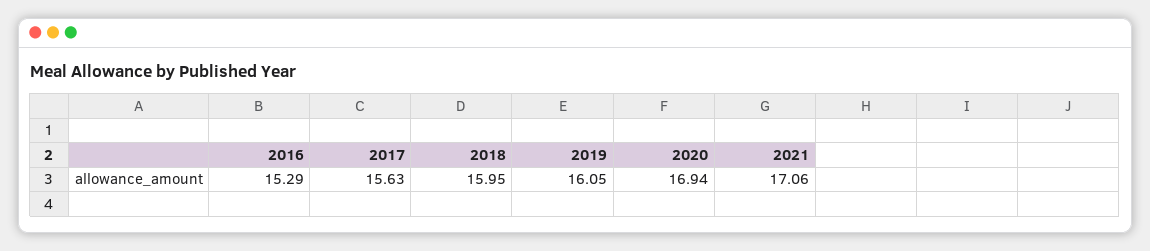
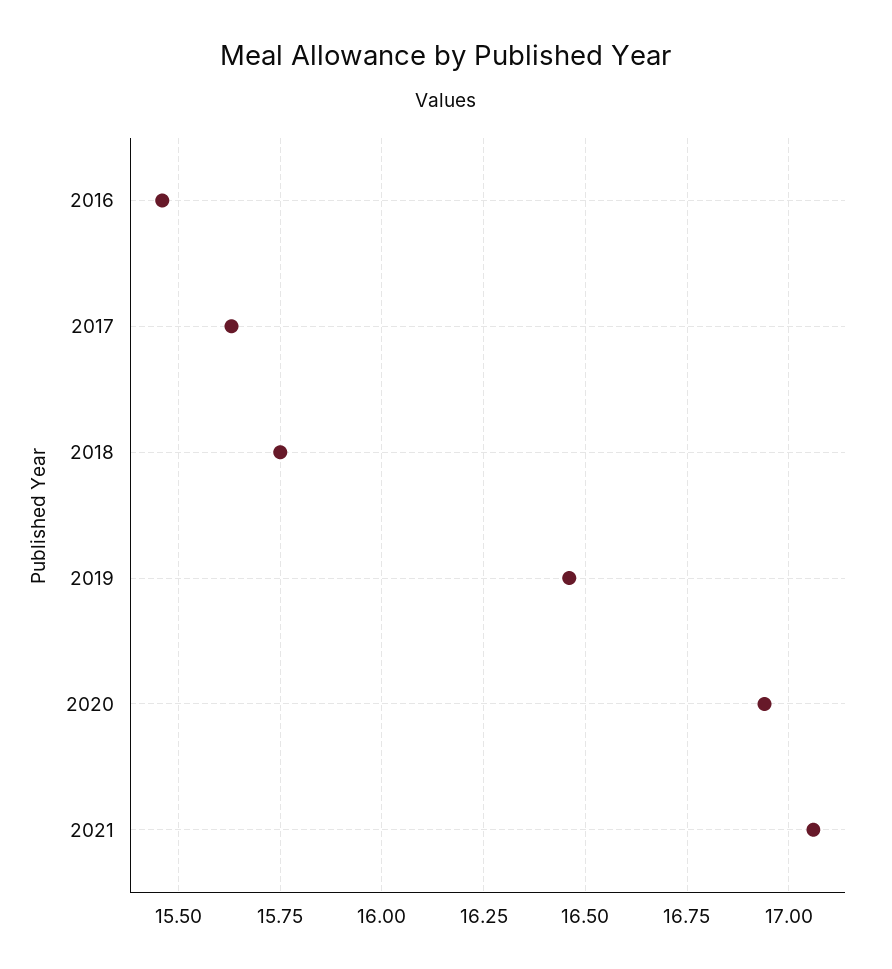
2016: 15.29 -> 15.45
2018: 15.95 -> 15.75
2019: 16.05 -> 16.45

